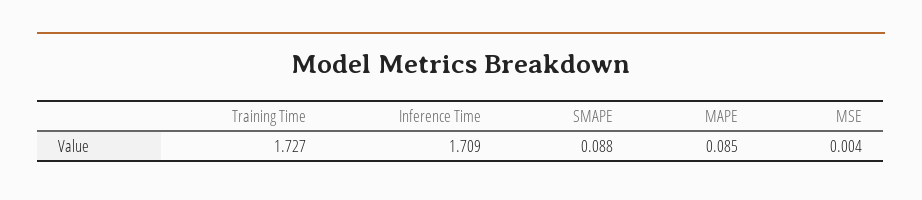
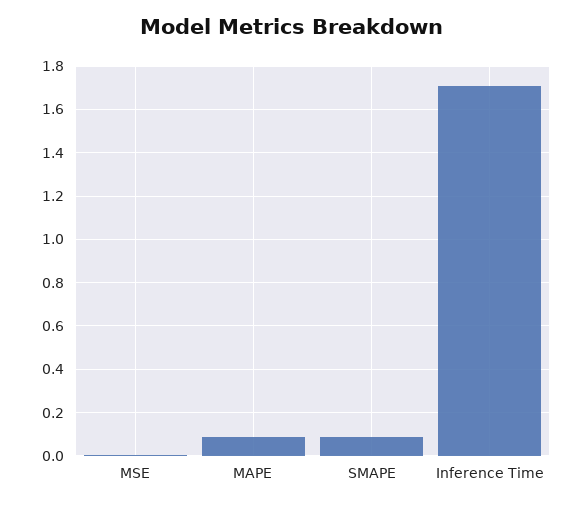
Training Time: 1.727 -> none

